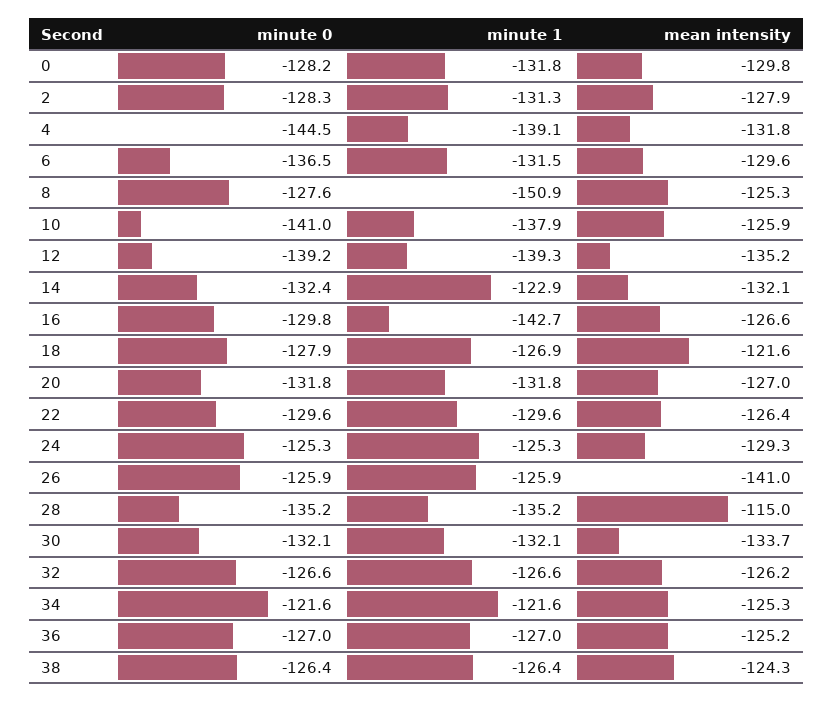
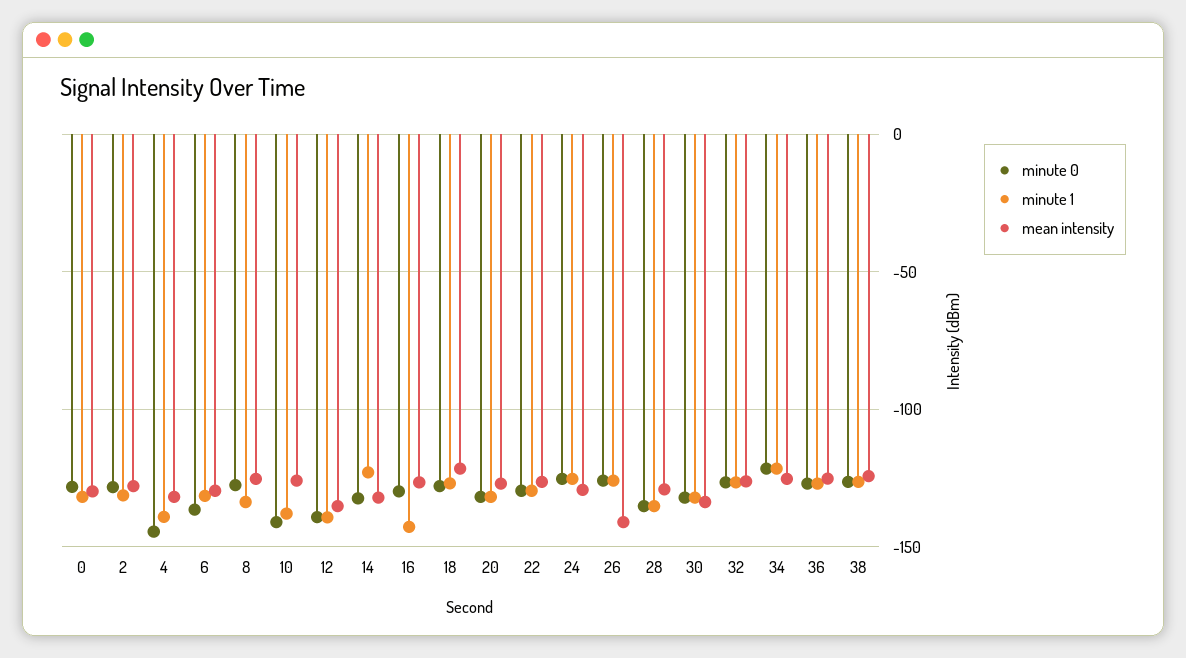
minute 1, 8: -150.9 -> -135
mean intensity, 28: -115 -> -130

